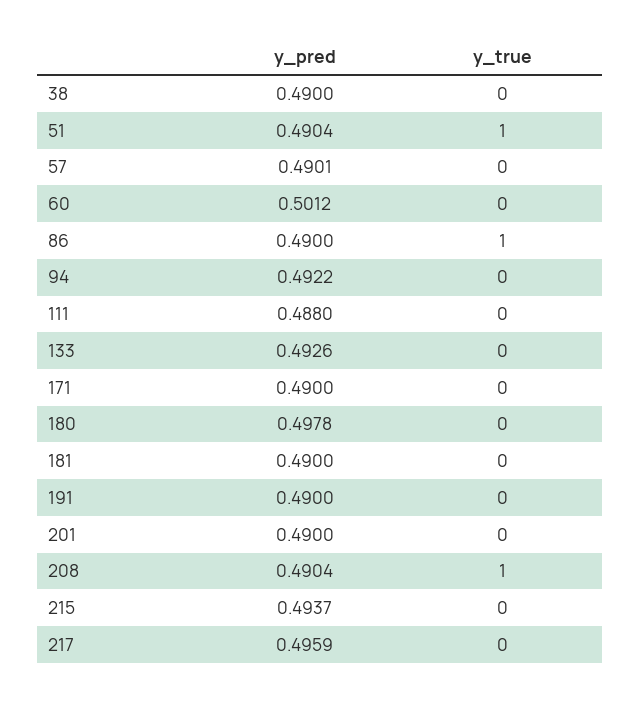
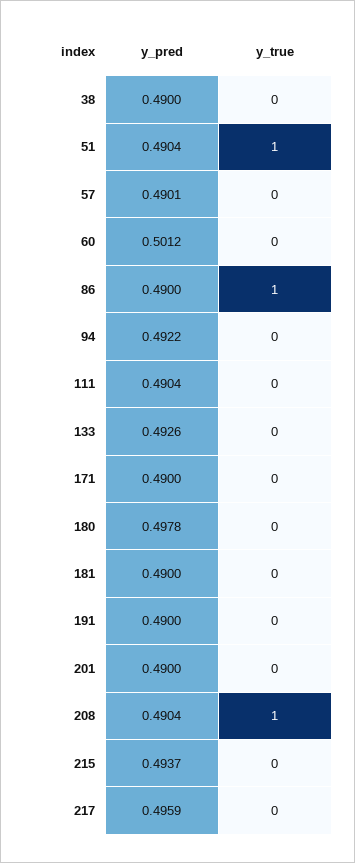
y_pred, 111: 0.488 -> 0.4904

